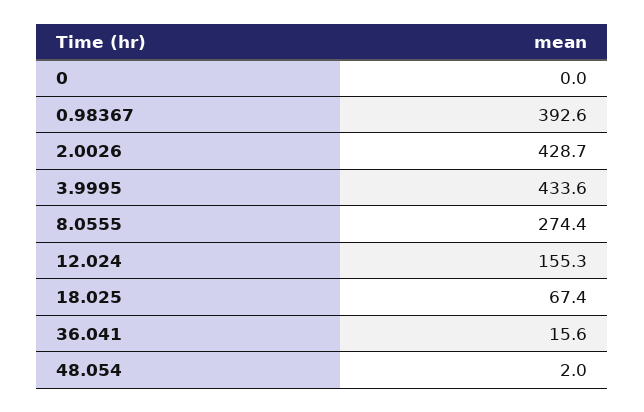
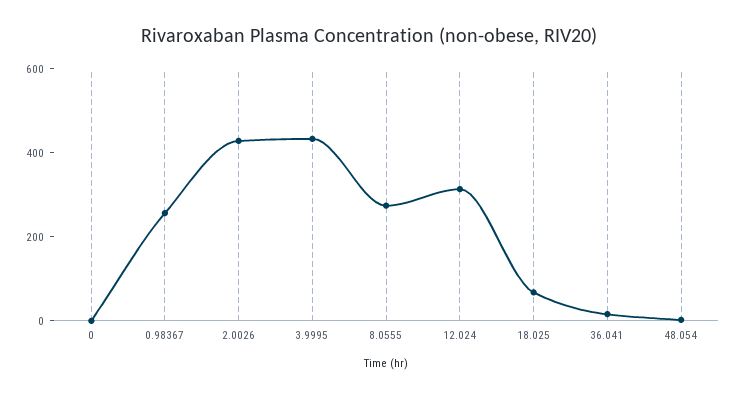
0.98367: 392.6 -> 250
12.024: 155.3 -> 300

